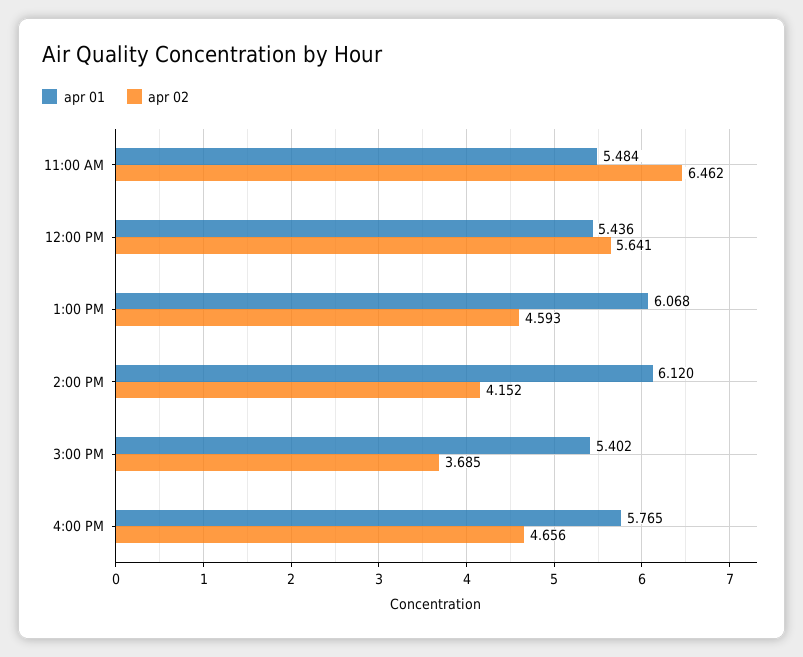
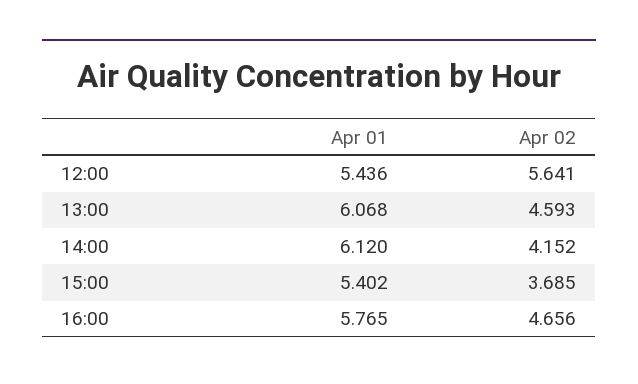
apr 01, 11:00 AM: 5.484 -> none
apr 02, 11:00 AM: 6.462 -> none

